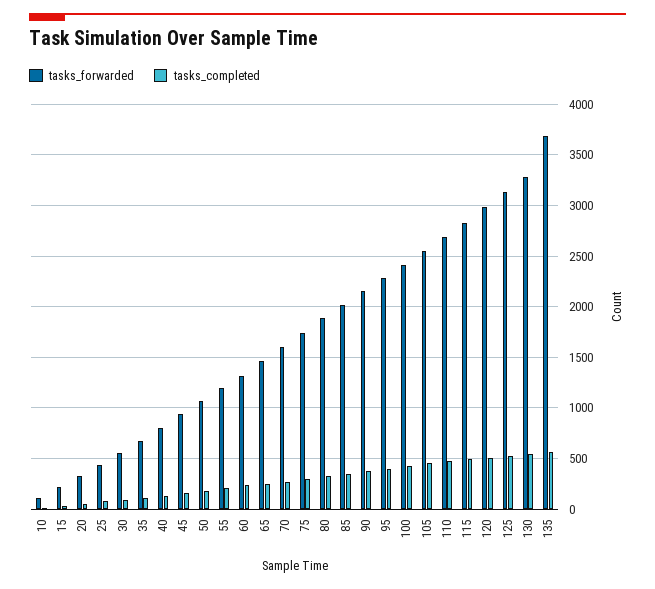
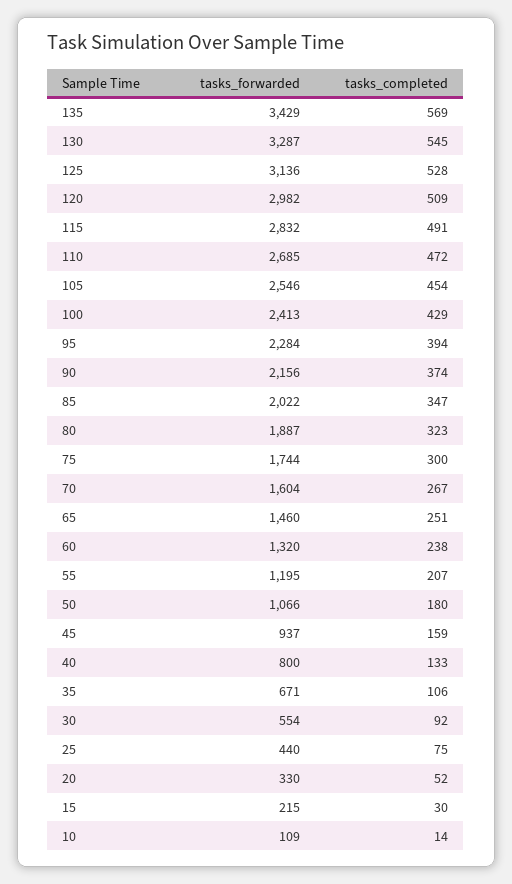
tasks_forwarded, 135: 3700 -> 3429

